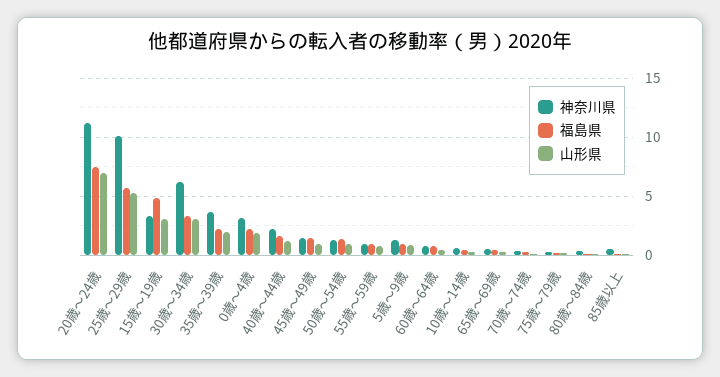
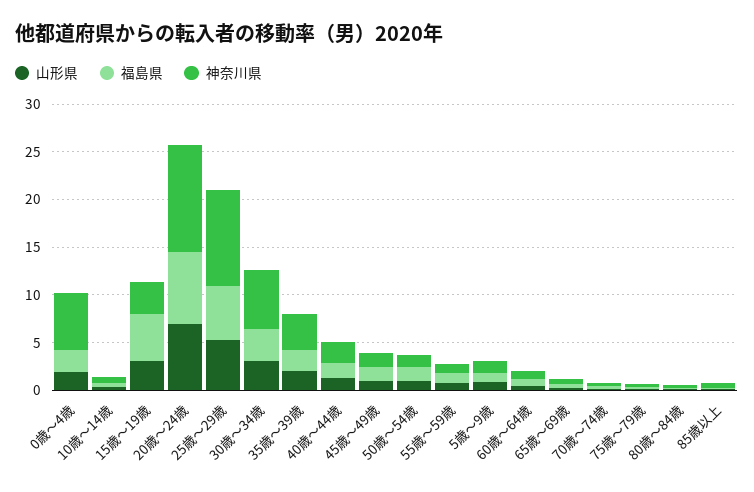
神奈川県, 0歳～4歳: 3 -> 6

